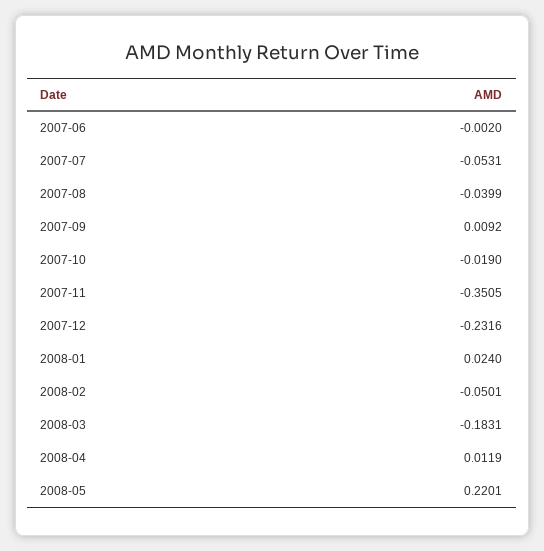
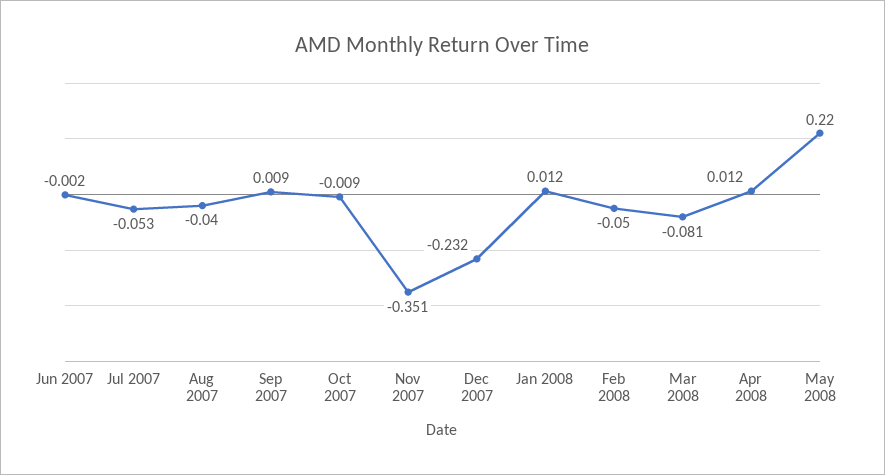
2007-10: -0.019 -> -0.009
2008-01: 0.024 -> 0.012
2008-03: -0.1831 -> -0.081

